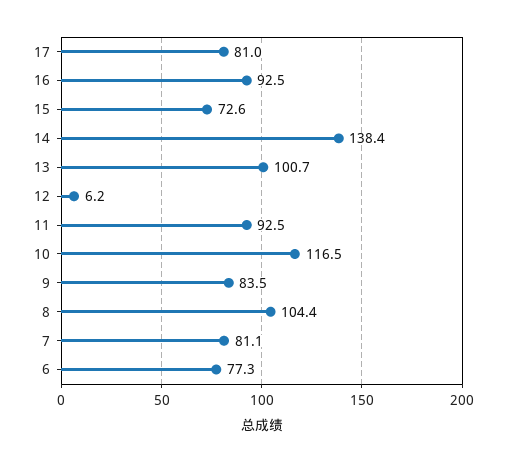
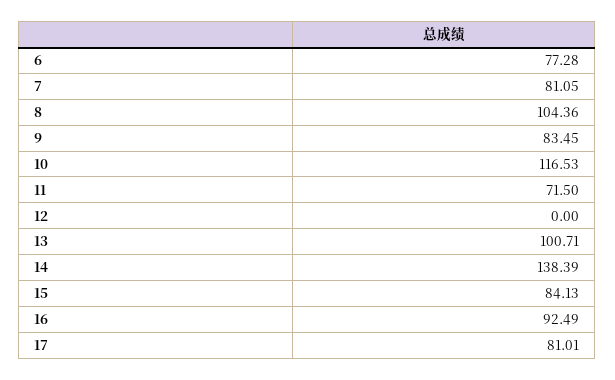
15: 72.6 -> 84.13
12: 6.2 -> 0
11: 92.5 -> 71.5

